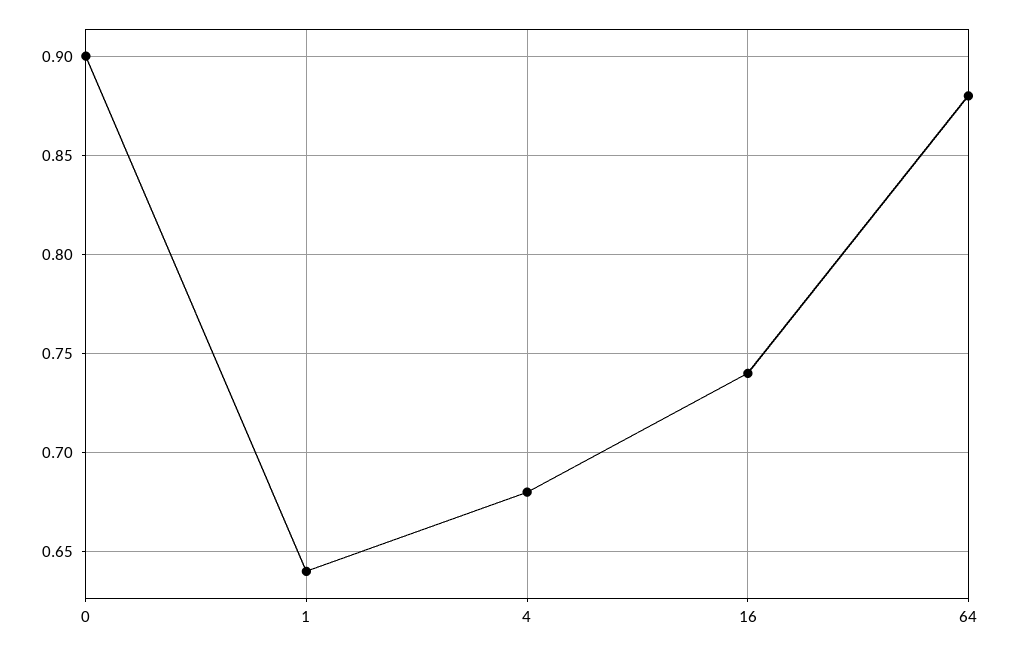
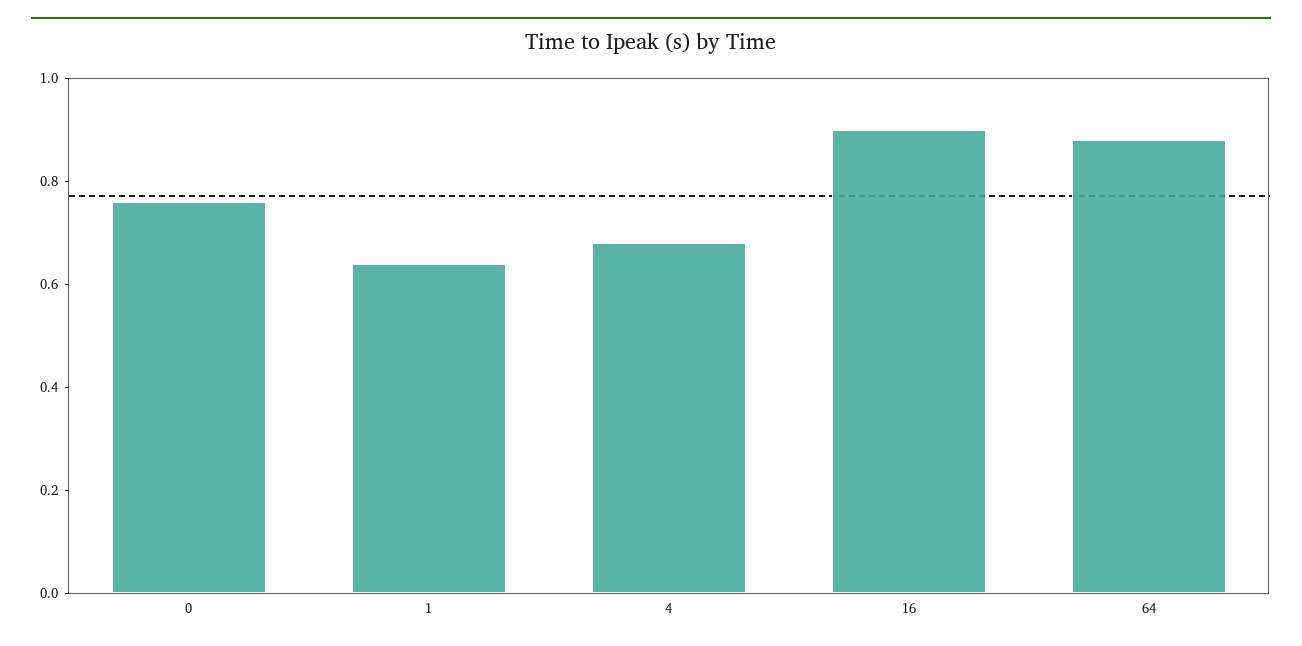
0: 0.9 -> 0.75
16: 0.74 -> 0.9

